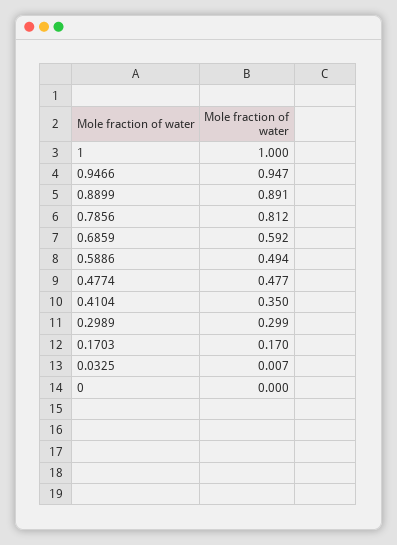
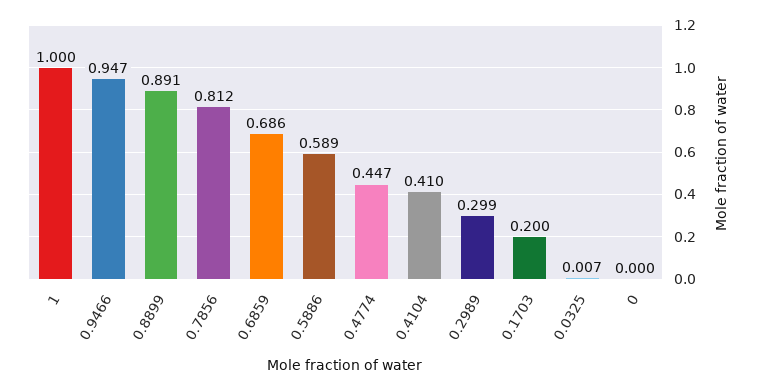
0.6859: 0.592 -> 0.686
0.5886: 0.494 -> 0.589
0.4774: 0.477 -> 0.447
0.4104: 0.35 -> 0.41
0.1703: 0.17 -> 0.2

